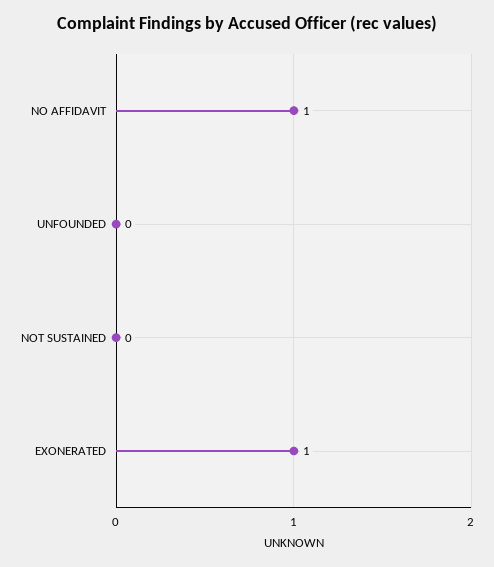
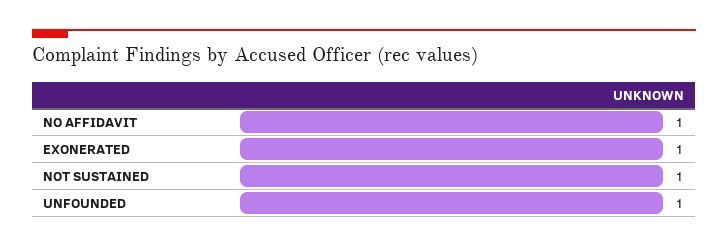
UNFOUNDED: 0 -> 1
NOT SUSTAINED: 0 -> 1

